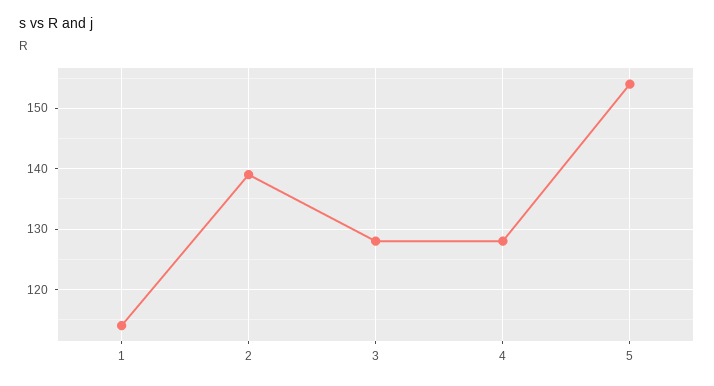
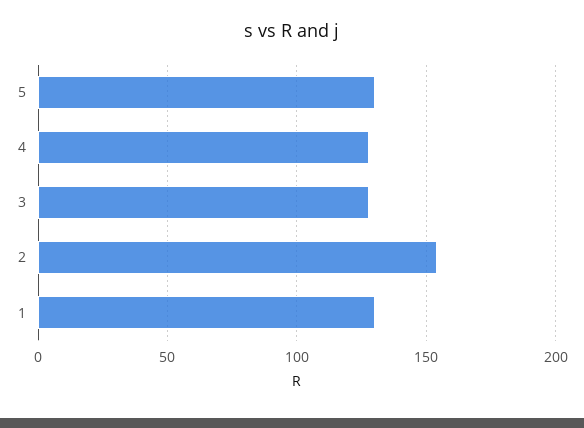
1: 114 -> 130
2: 139 -> 155
5: 154 -> 130

